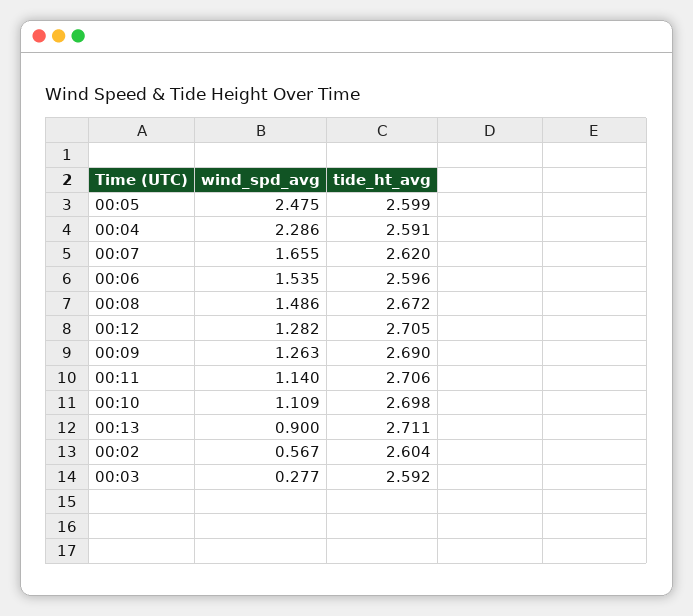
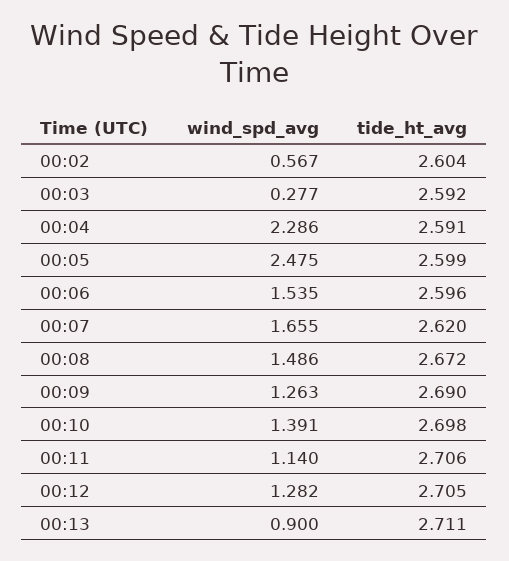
wind_spd_avg, 00:10: 1.109 -> 1.391

